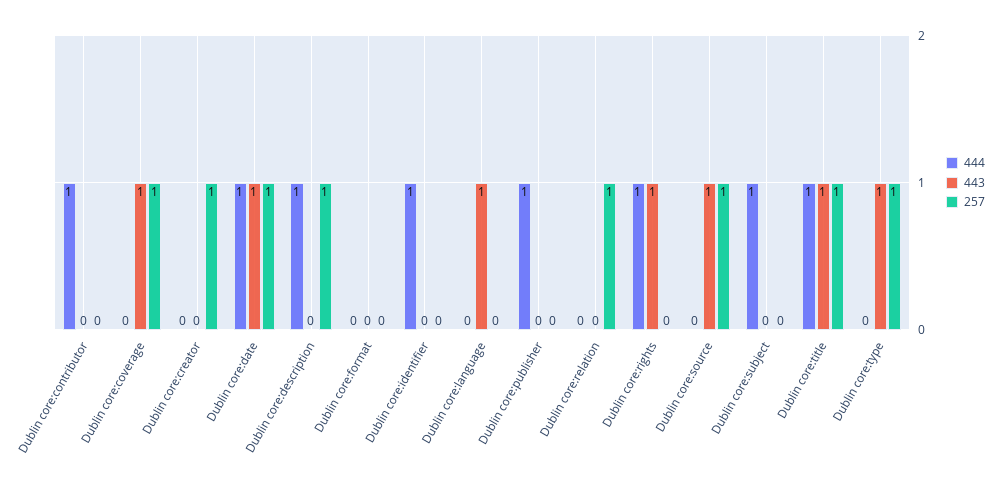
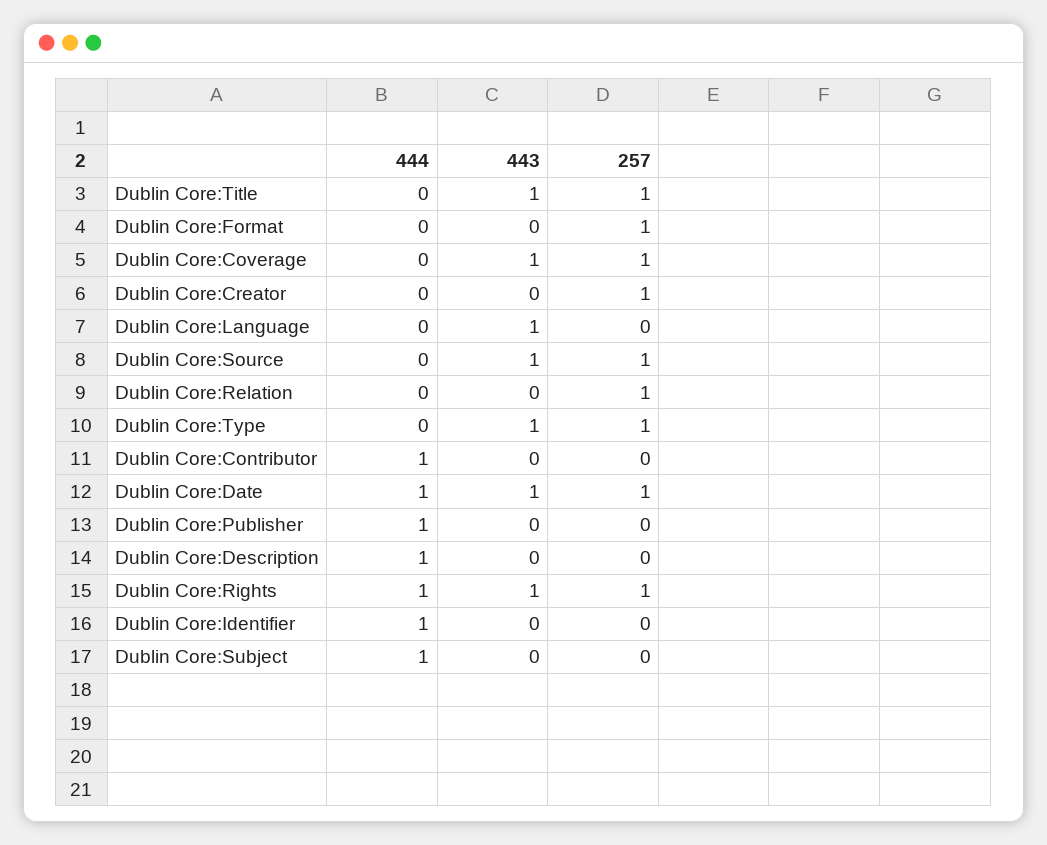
257, Dublin core:description: 1 -> 0
257, Dublin core:format: 0 -> 1
257, Dublin core:rights: 0 -> 1
444, Dublin core:title: 1 -> 0

